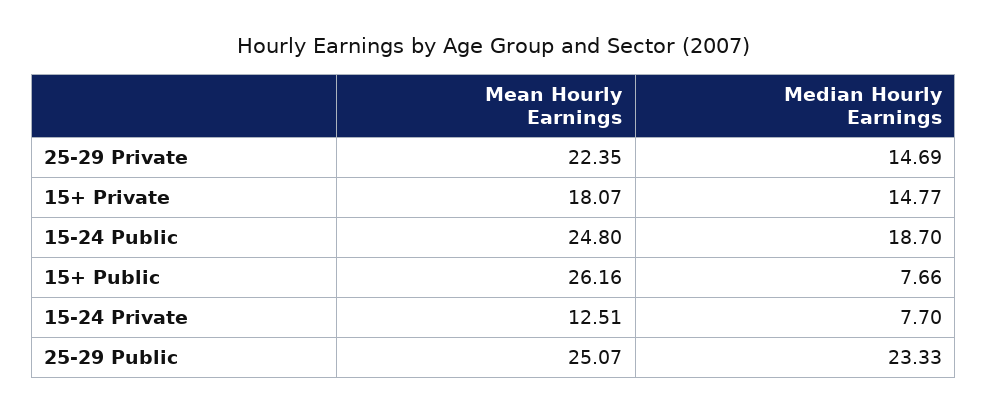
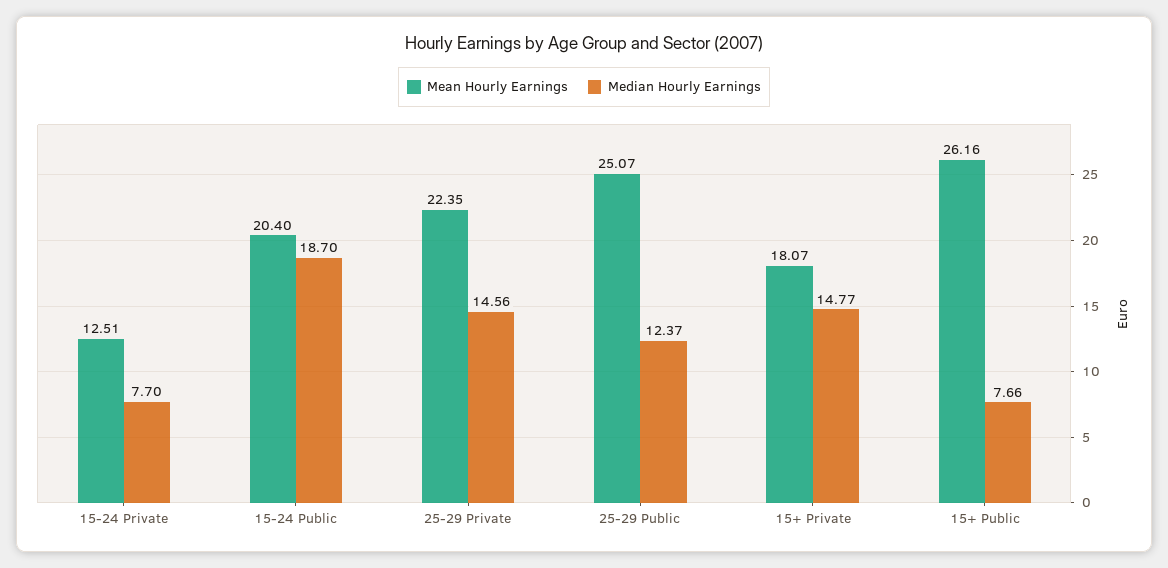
Median Hourly Earnings, 25-29 Private: 14.69 -> 14.56
Mean Hourly Earnings, 15-24 Public: 24.8 -> 20.4
Median Hourly Earnings, 25-29 Public: 23.33 -> 12.37

